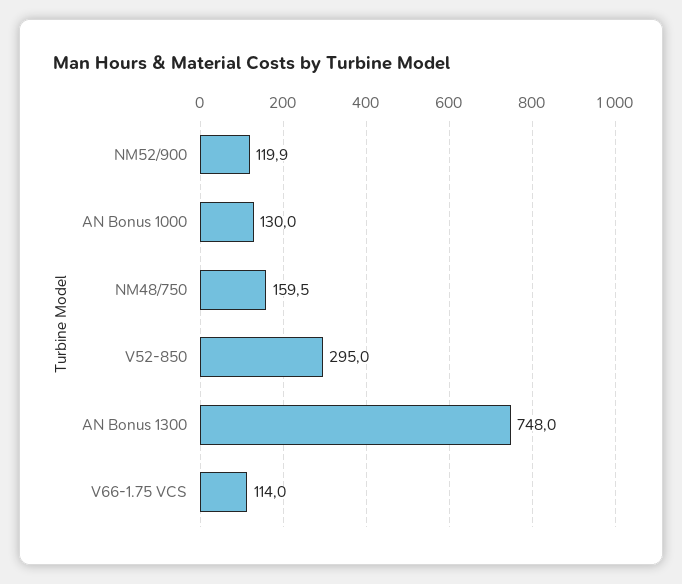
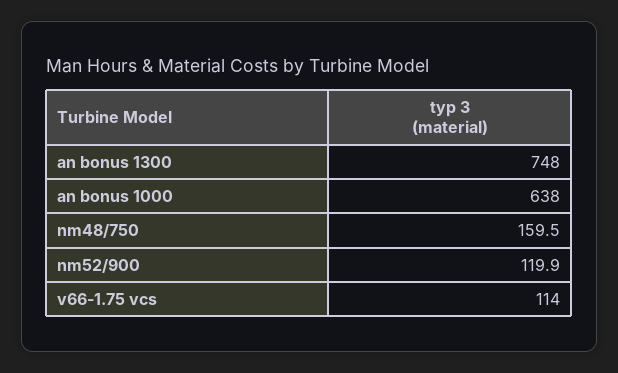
AN Bonus 1000: 130 -> 638
V52-850: 295 -> none

